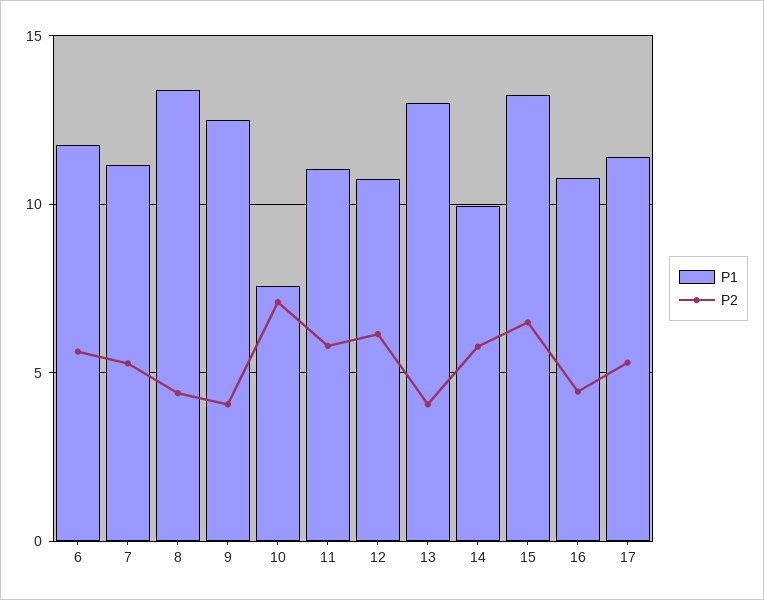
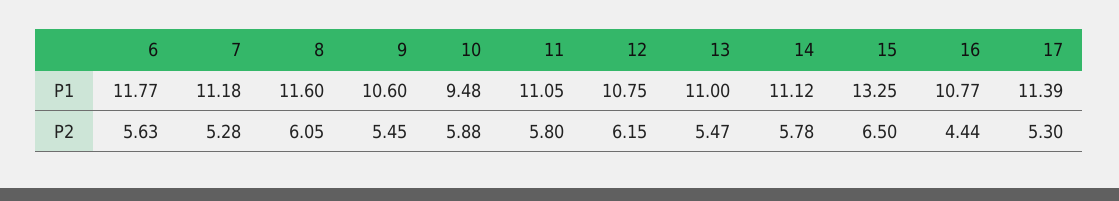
P1, 8: 13.5 -> 11.6
P2, 8: 4.5 -> 6.05
P1, 9: 12.5 -> 10.6
P2, 9: 4 -> 5.45
P1, 10: 7.5 -> 9.48
P2, 10: 7 -> 5.88
P1, 13: 13 -> 11
P2, 13: 4 -> 5.47
P1, 14: 10 -> 11.12

